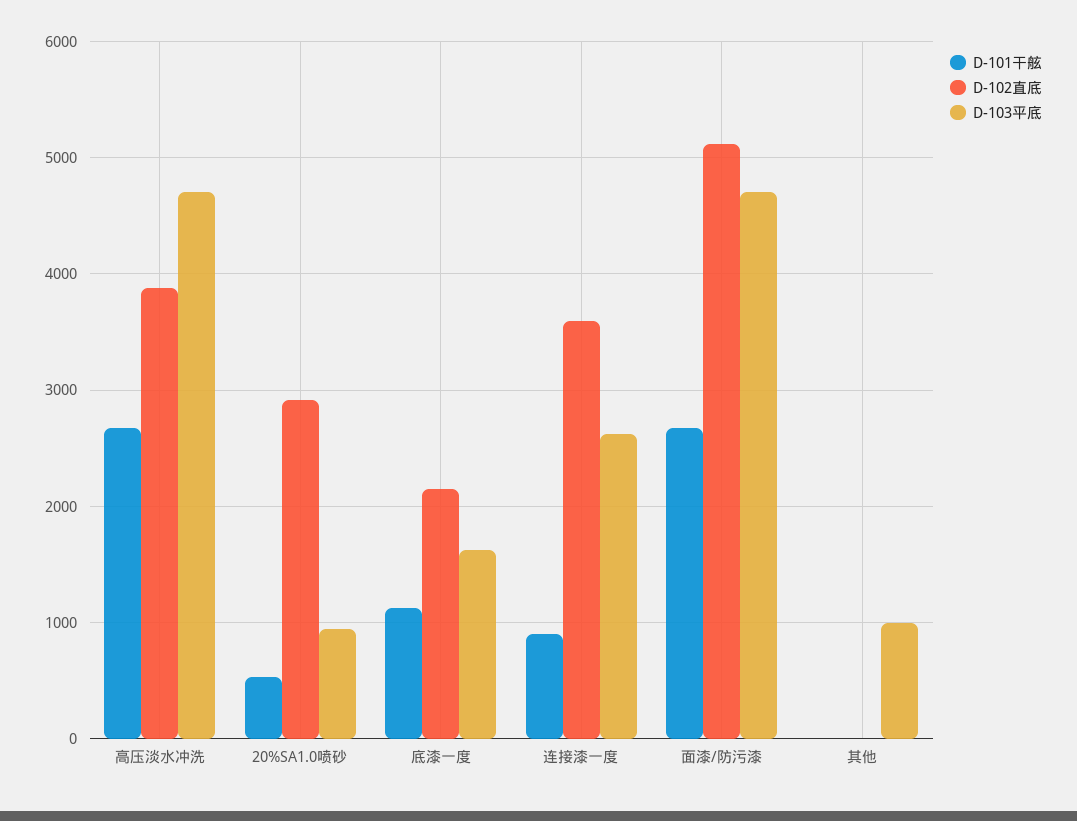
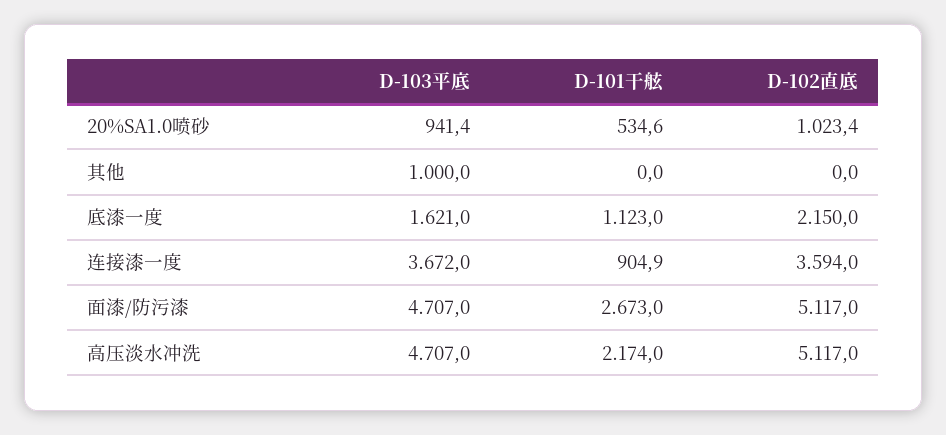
D-101干舷, 高压淡水冲洗: 2700 -> 2174
D-102直底, 高压淡水冲洗: 3900 -> 5117
D-102直底, 20%SA1.0喷砂: 2900 -> 1023.4
D-103平底, 连接漆一度: 2600 -> 3672

